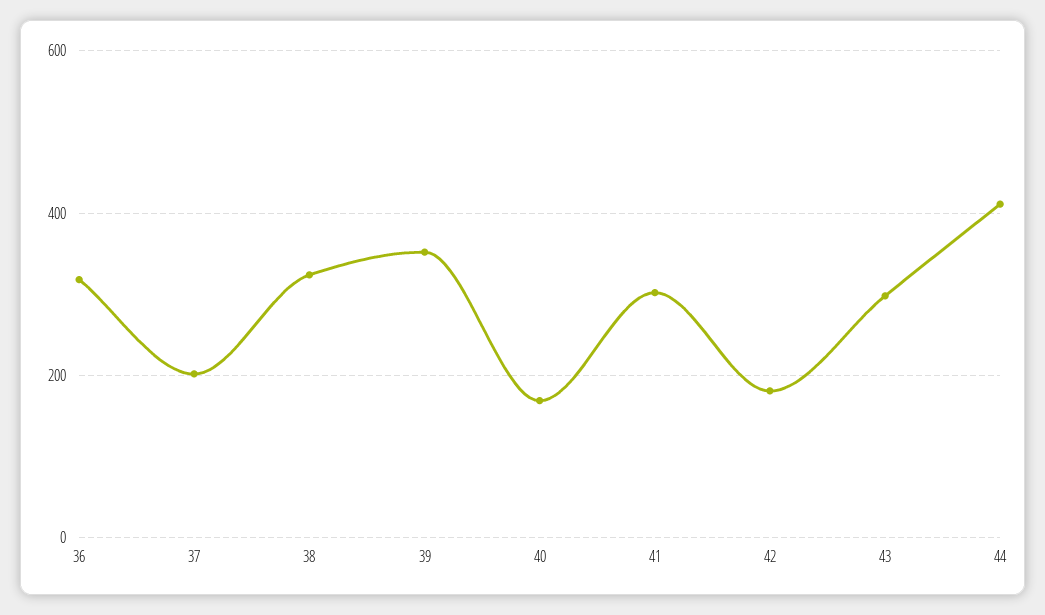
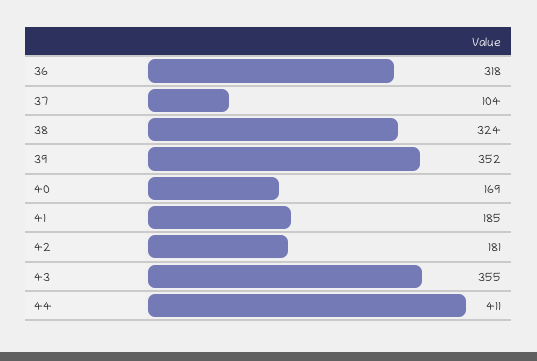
37: 200 -> 104
41: 300 -> 185
43: 300 -> 355

